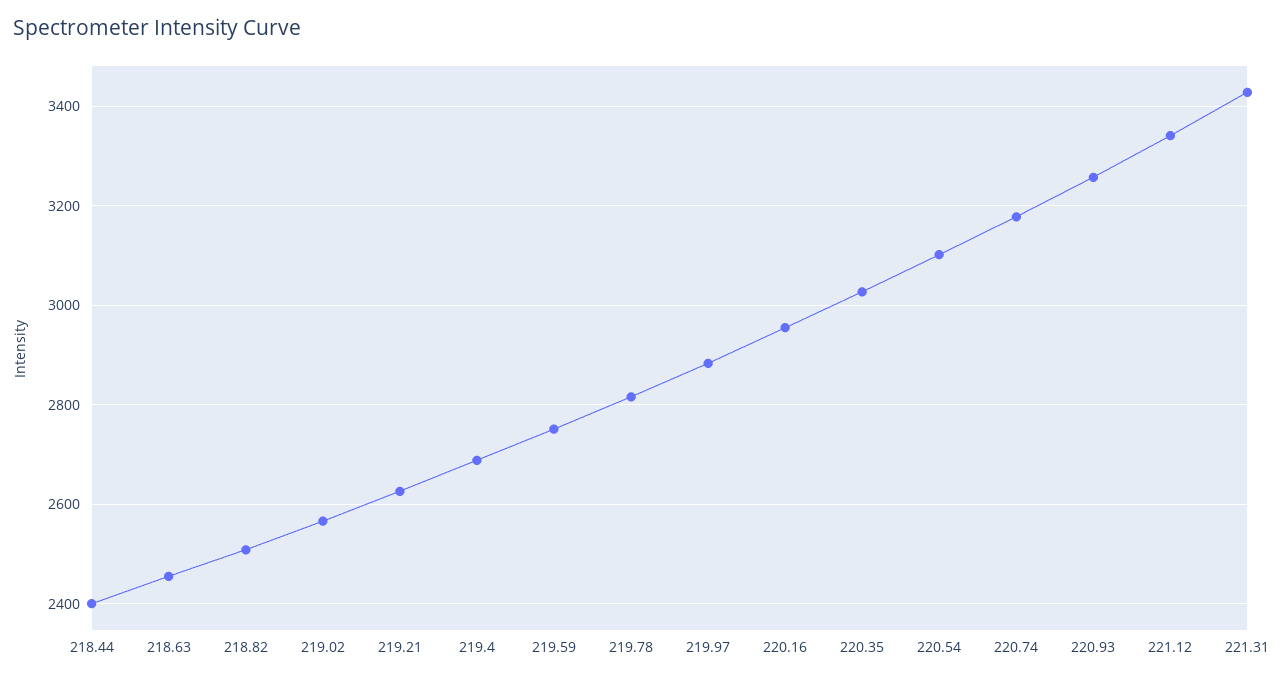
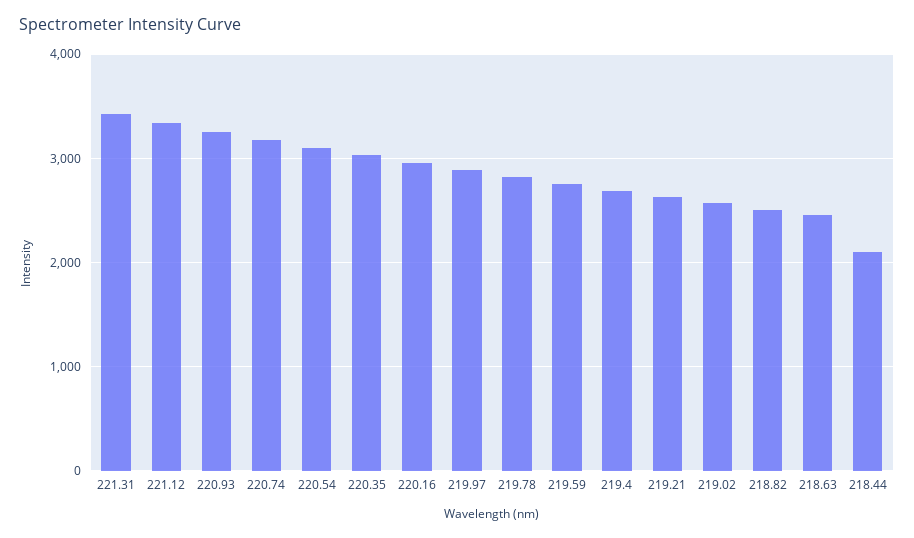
218.44: 2400 -> 2100

